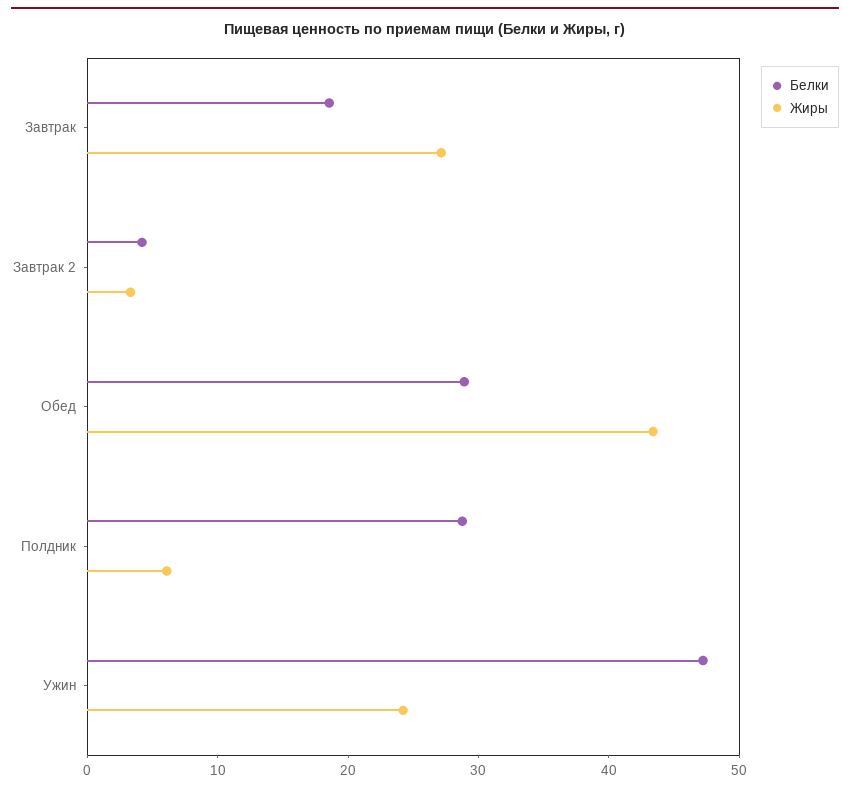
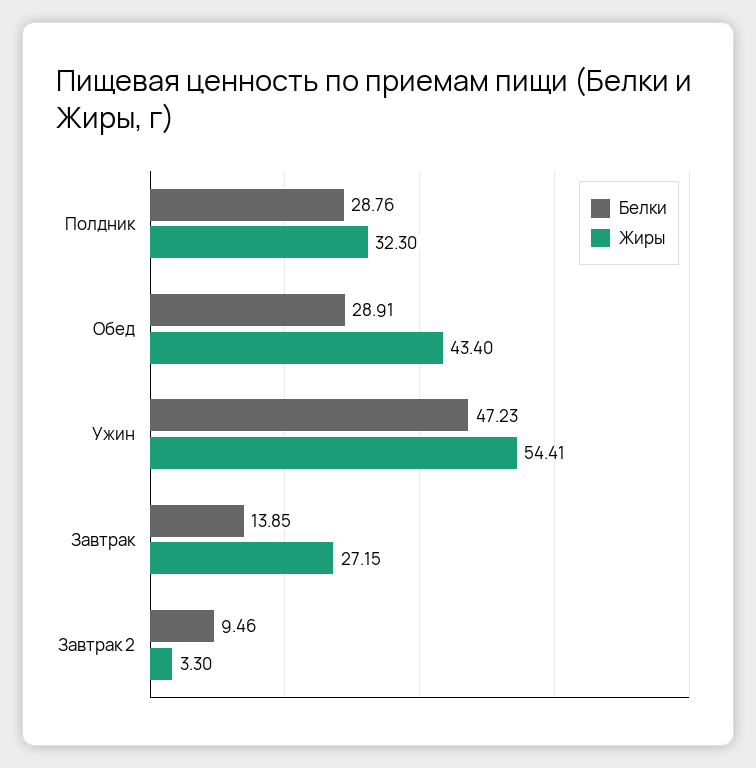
Белки, Завтрак: 18 -> 13.85
Белки, Завтрак 2: 4 -> 9.46
Жиры, Полдник: 6 -> 32.3
Жиры, Ужин: 24 -> 54.41

